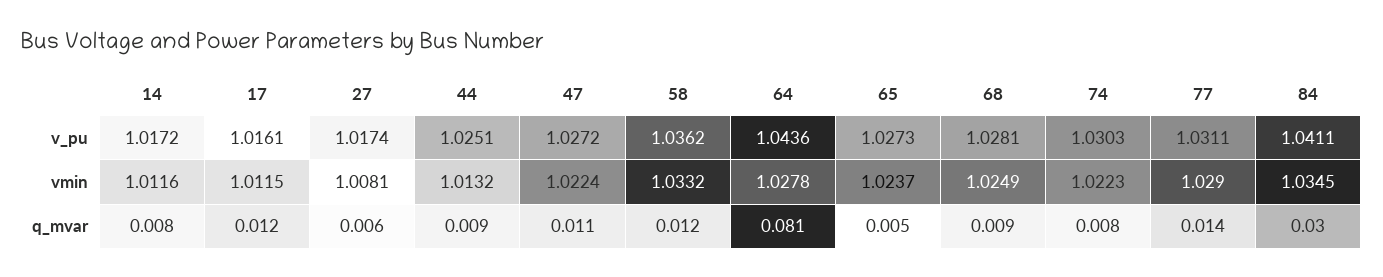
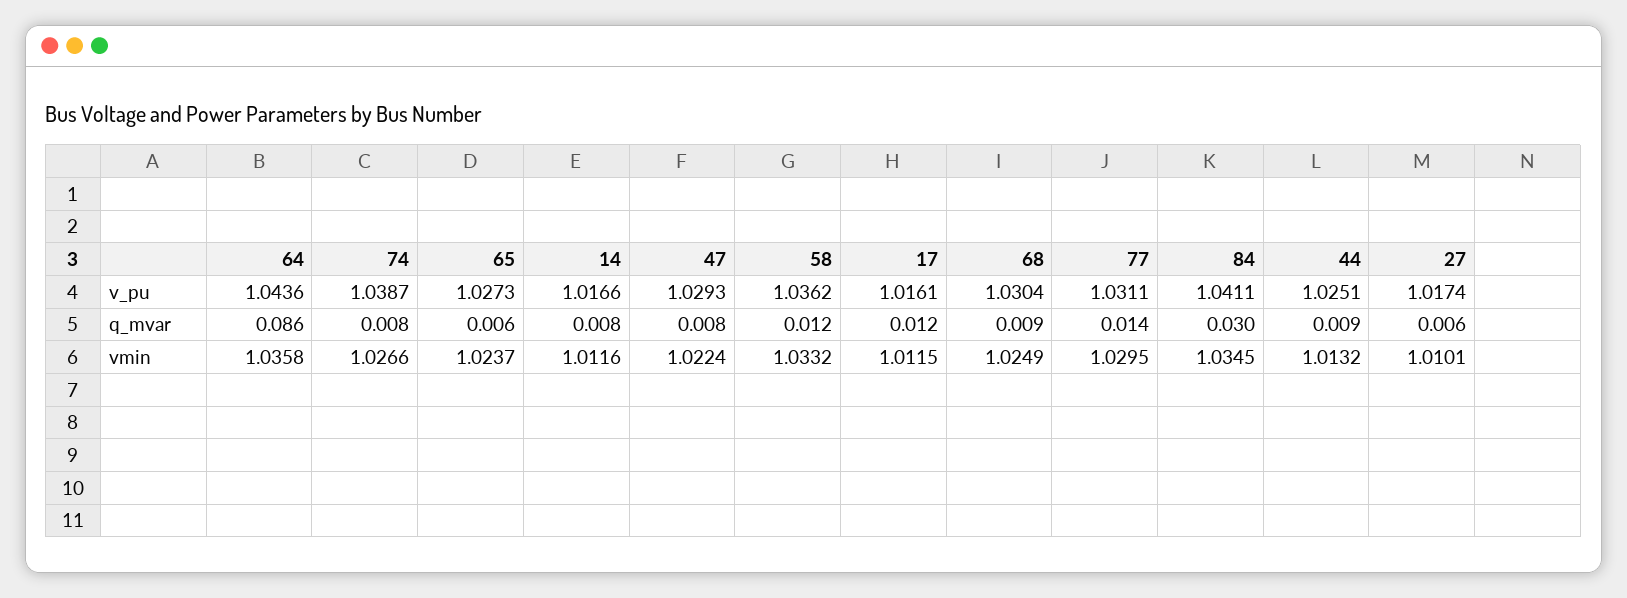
14, v_pu: 1.0172 -> 1.0166
47, v_pu: 1.0272 -> 1.0293
68, v_pu: 1.0281 -> 1.0304
74, v_pu: 1.0303 -> 1.0387
27, vmin: 1.0081 -> 1.0101
64, vmin: 1.0278 -> 1.0358
74, vmin: 1.0223 -> 1.0266
77, vmin: 1.029 -> 1.0295
47, q_mvar: 0.011 -> 0.008
64, q_mvar: 0.081 -> 0.086
65, q_mvar: 0.005 -> 0.006

